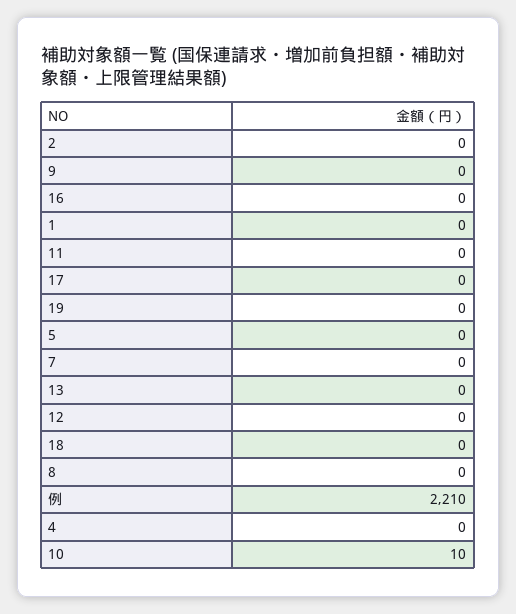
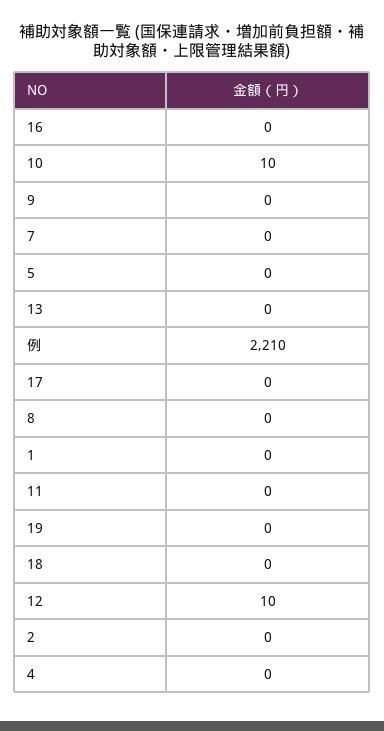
12: 0 -> 10

